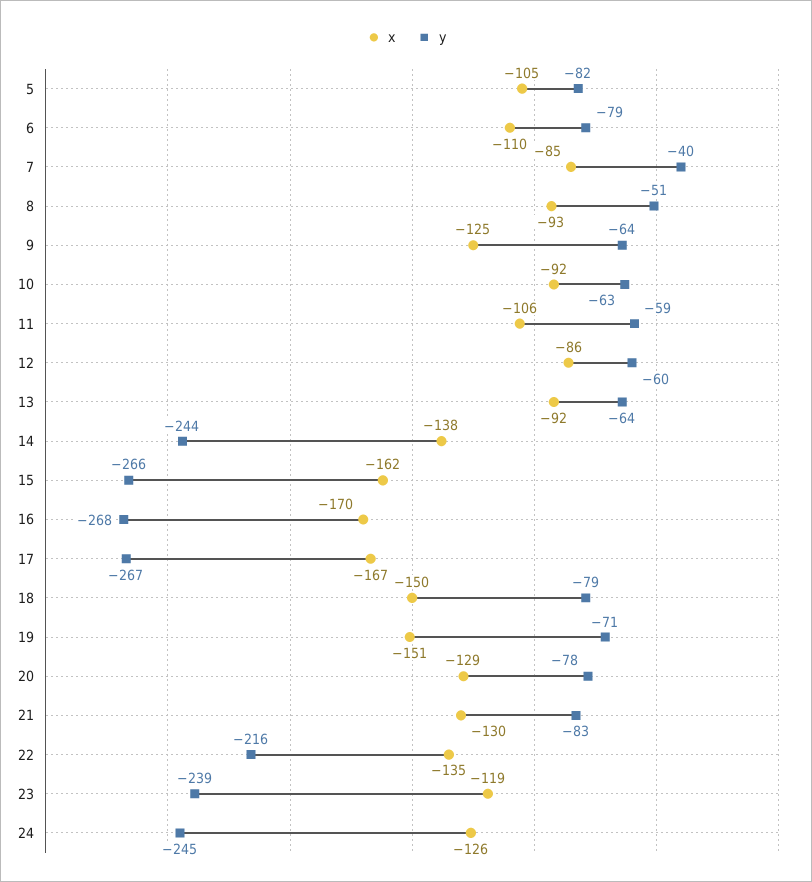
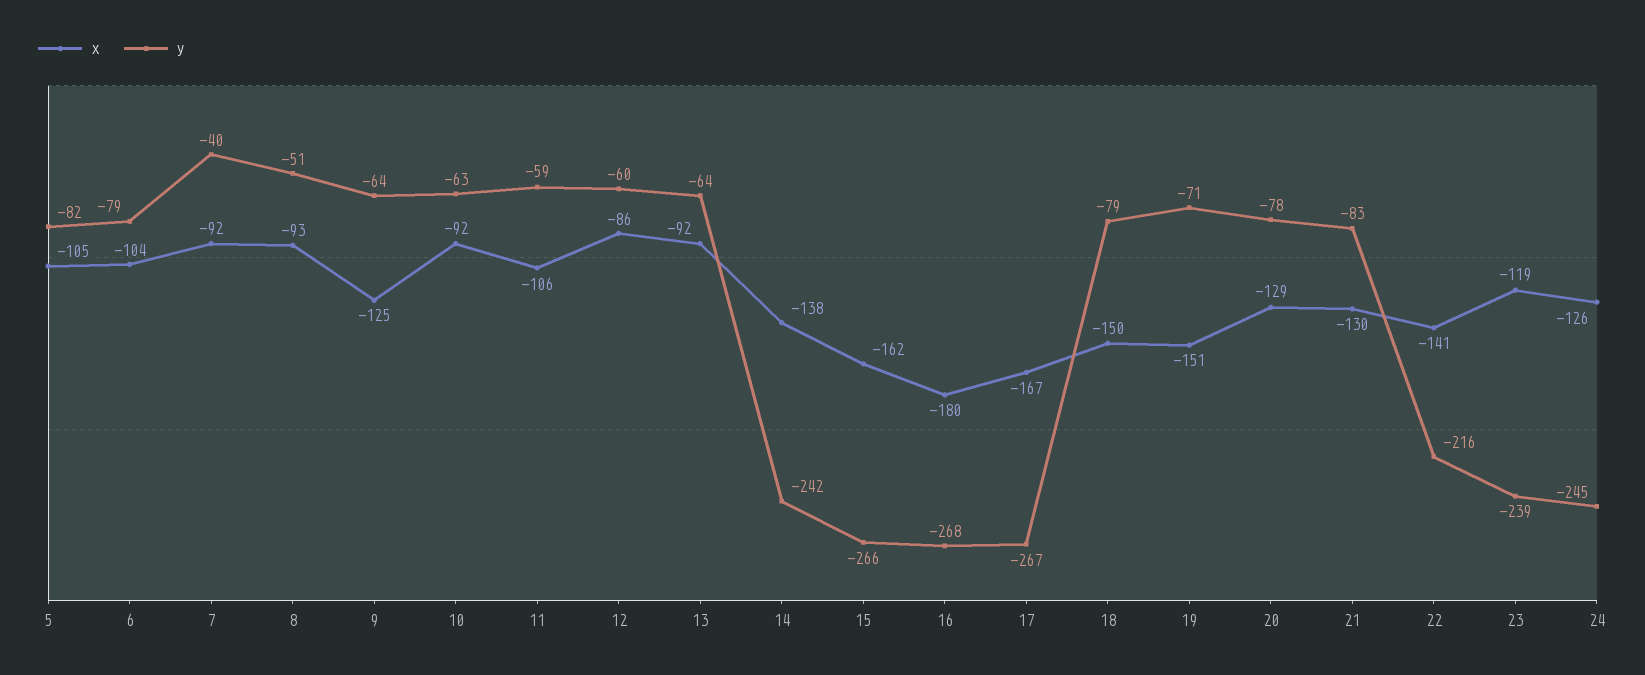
x, 6: -110 -> -104
x, 7: -85 -> -92
y, 14: -244 -> -242
x, 16: -170 -> -180
x, 22: -135 -> -141

